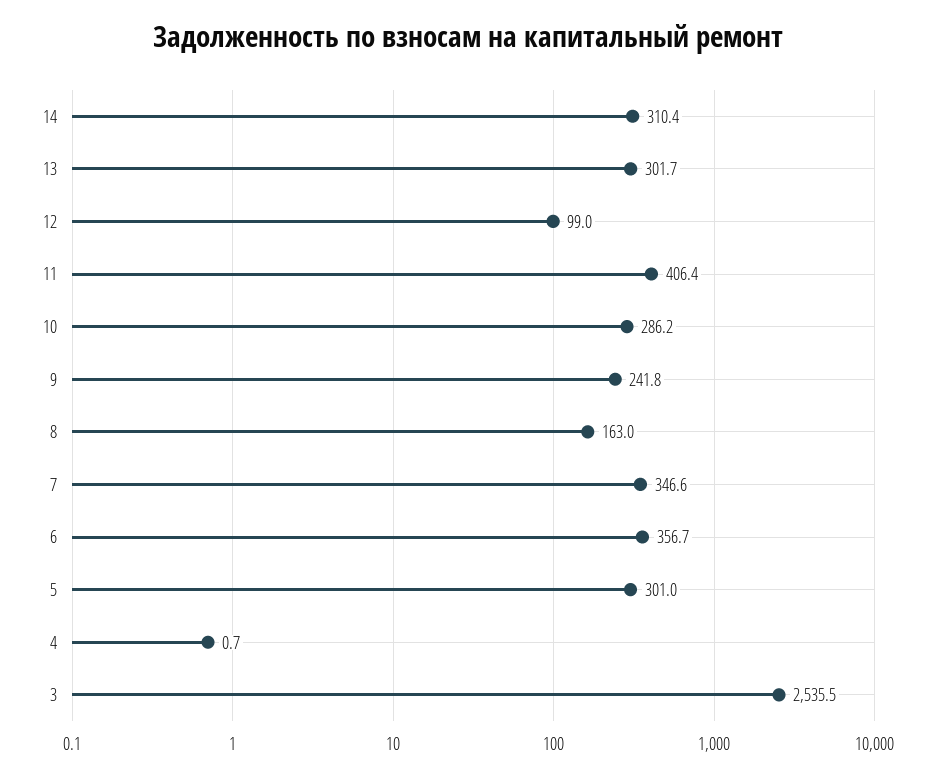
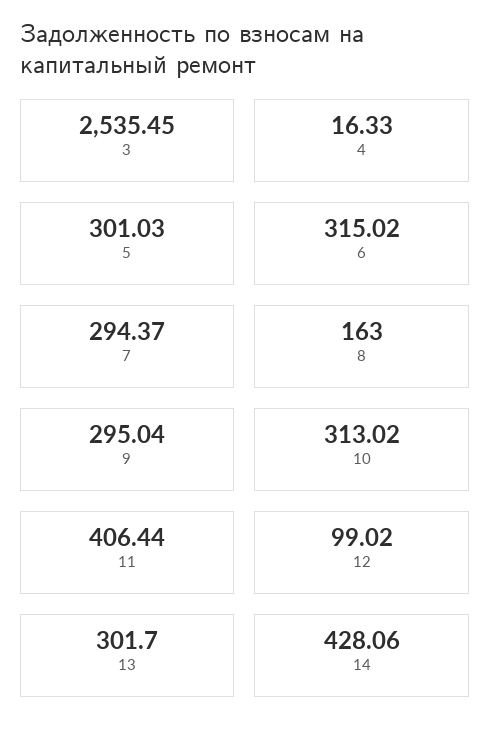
14: 310.4 -> 428.06
10: 286.2 -> 313.02
9: 241.8 -> 295.04
7: 346.6 -> 294.37
6: 356.7 -> 315.02
4: 0.7 -> 16.33

